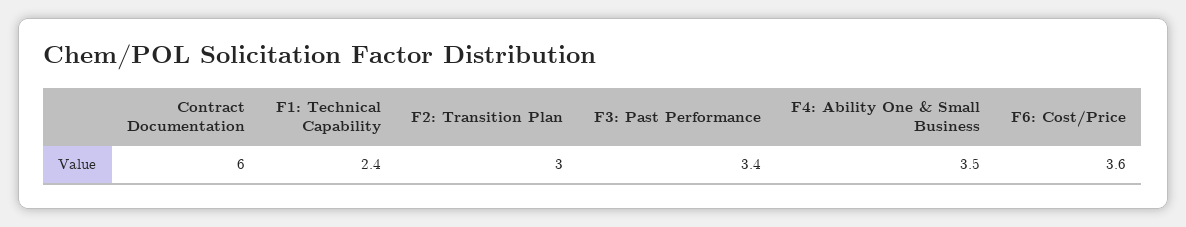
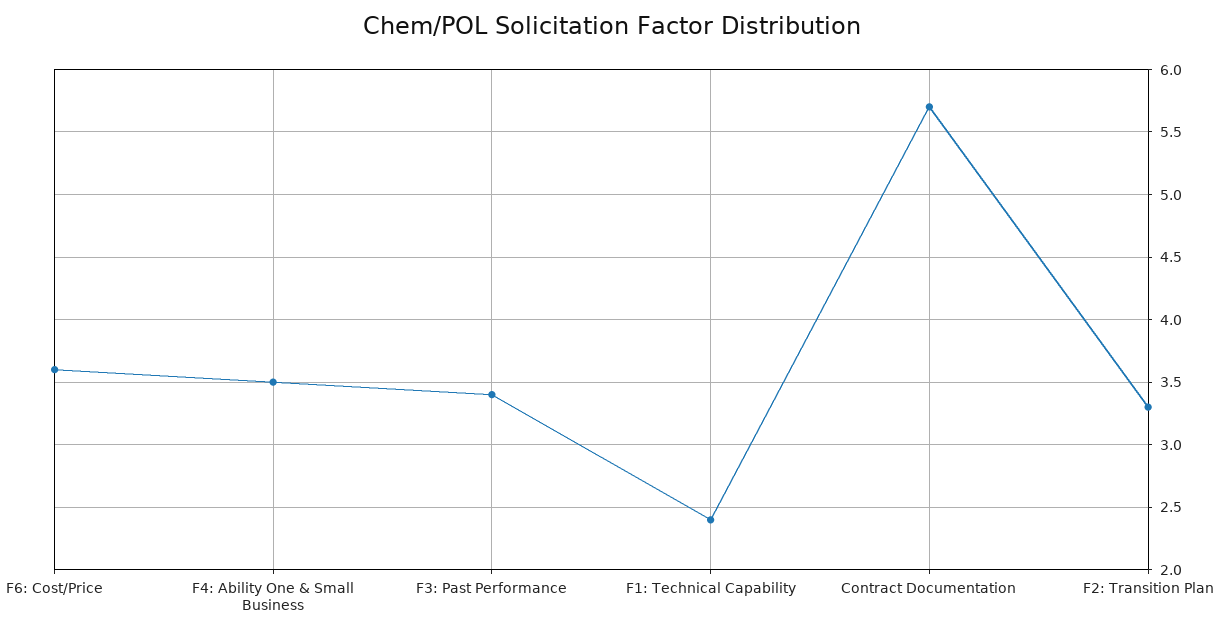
Contract Documentation: 6 -> 5.7
F2: Transition Plan: 3 -> 3.3

